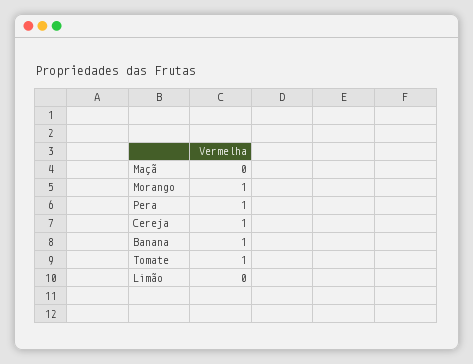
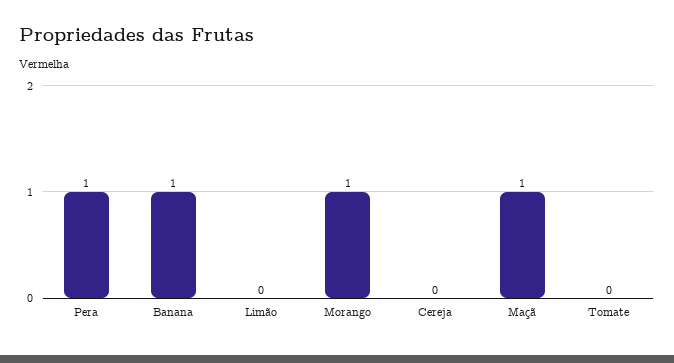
Maçã: 0 -> 1
Cereja: 1 -> 0
Tomate: 1 -> 0

